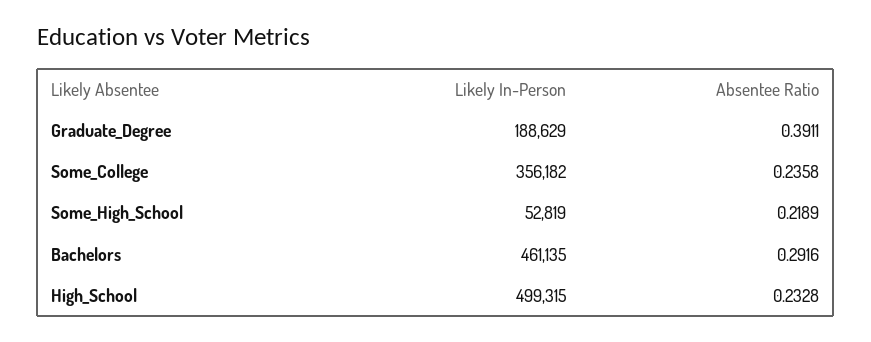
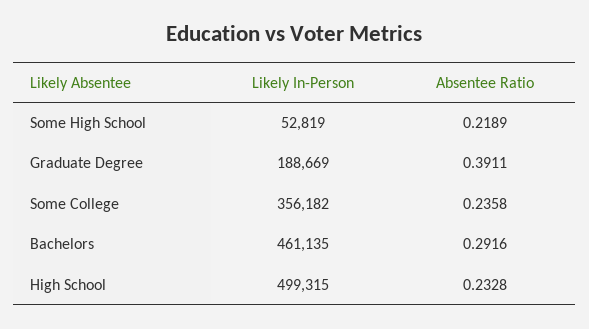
Likely In-Person, Graduate_Degree: 188629 -> 188669

